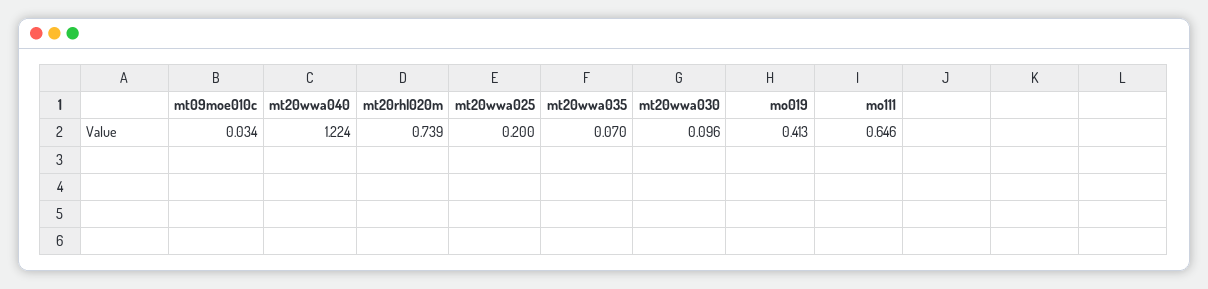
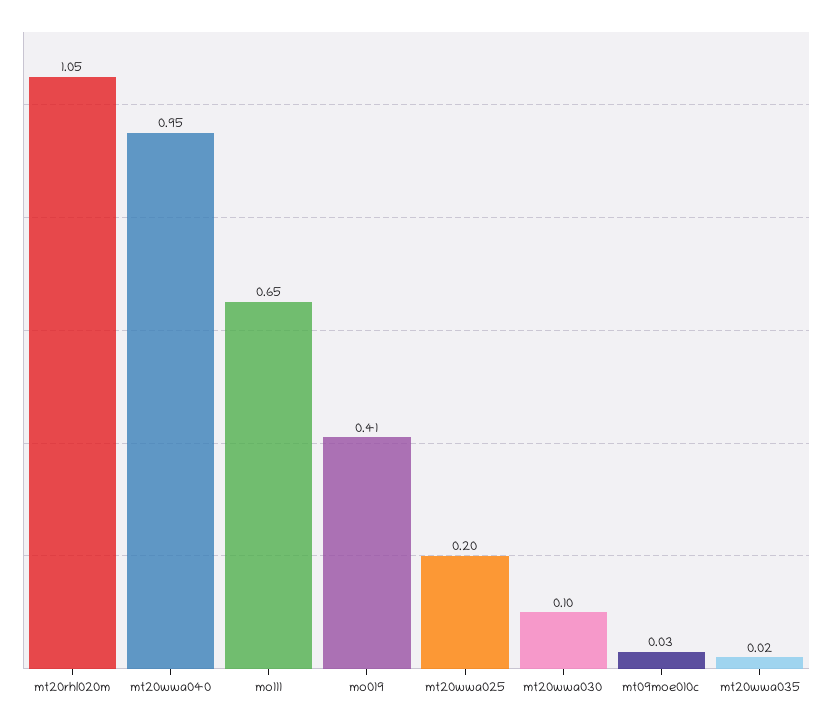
mt20wwa040: 1.224 -> 0.95
mt20rhl020m: 0.739 -> 1.05
mt20wwa035: 0.07 -> 0.02

